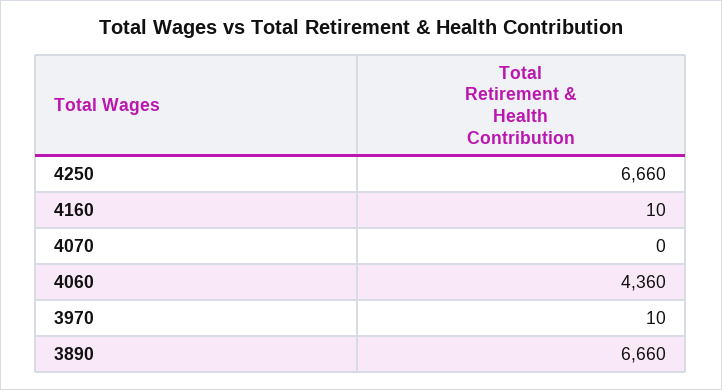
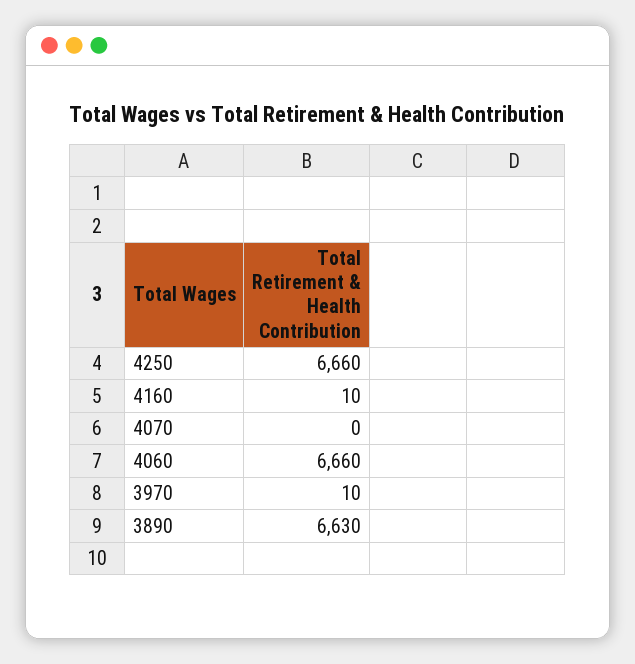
4060: 4360 -> 6660
3890: 6660 -> 6630

